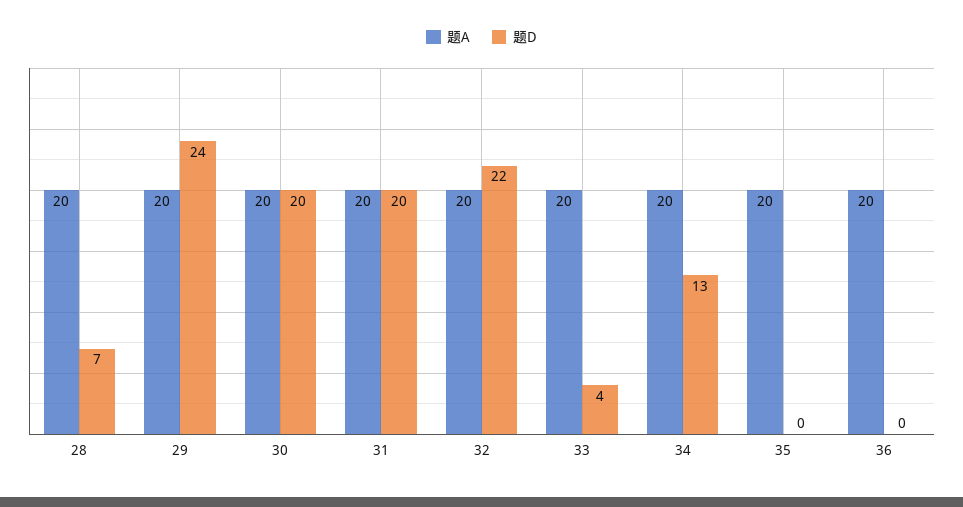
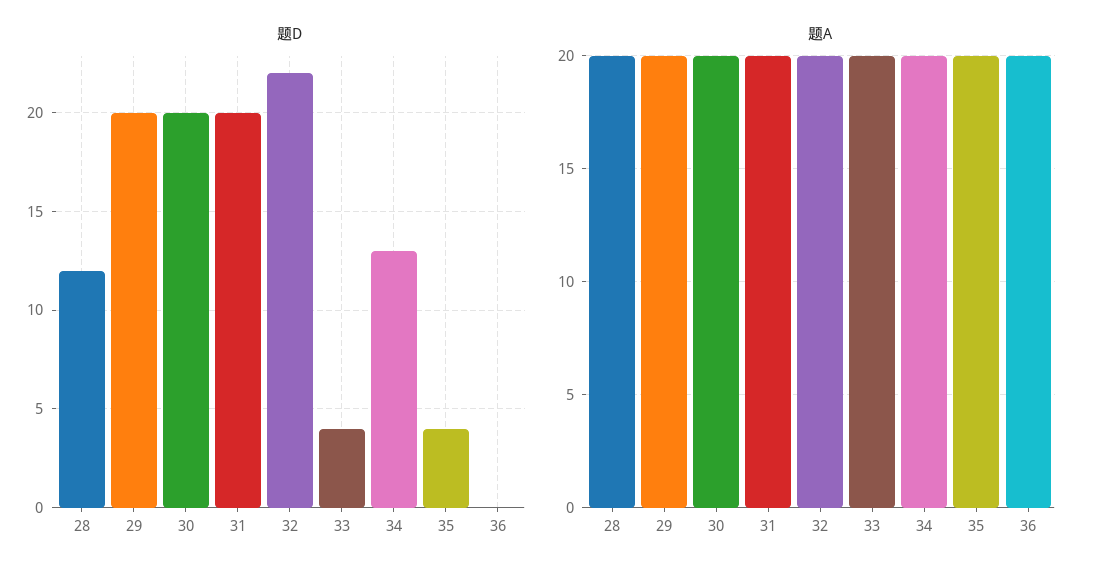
题D, 28: 7 -> 12
题D, 29: 24 -> 20
题D, 35: 0 -> 4

